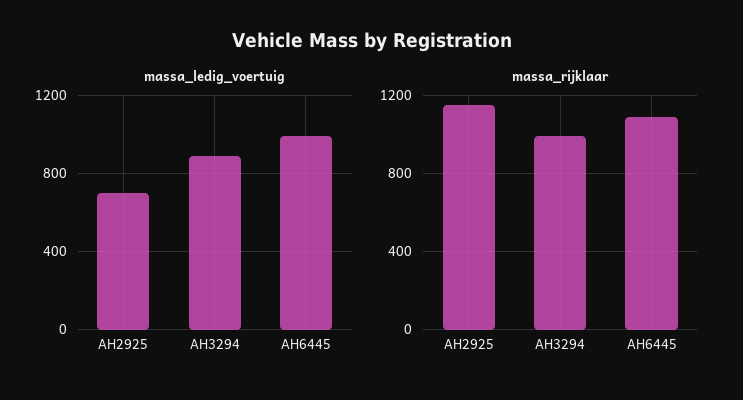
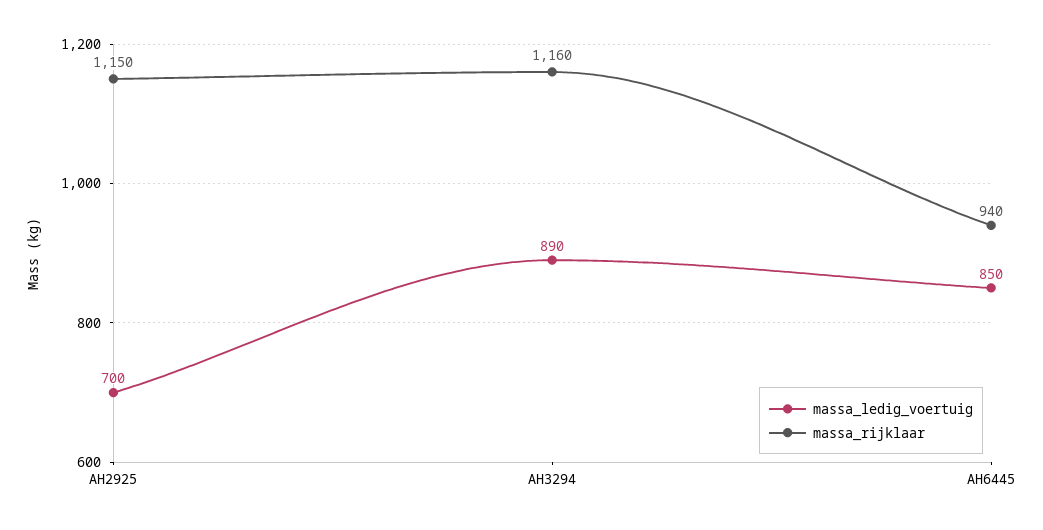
massa_ledig_voertuig, AH6445: 1000 -> 850
massa_rijklaar, AH3294: 1000 -> 1160
massa_rijklaar, AH6445: 1100 -> 940

